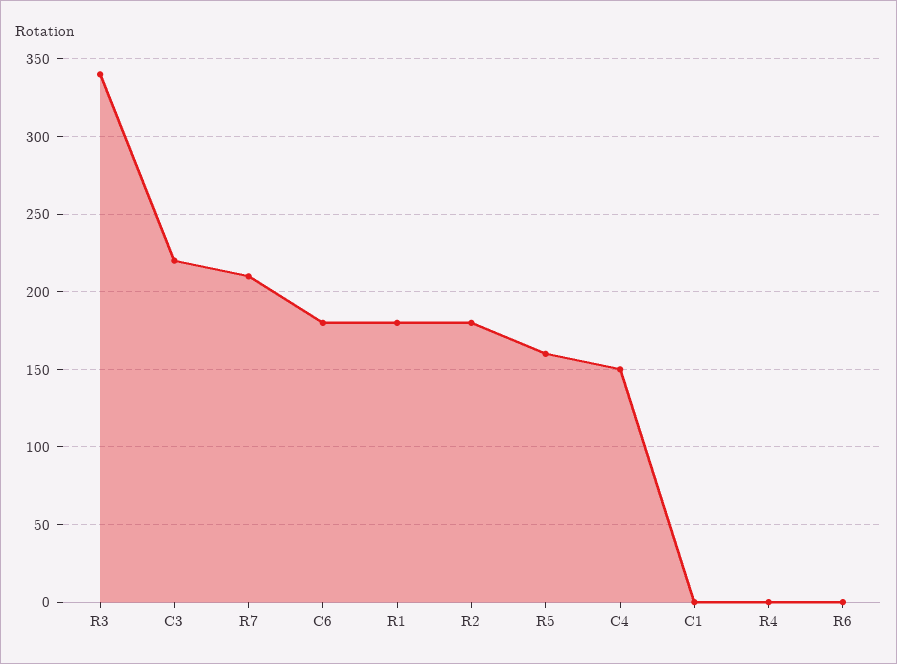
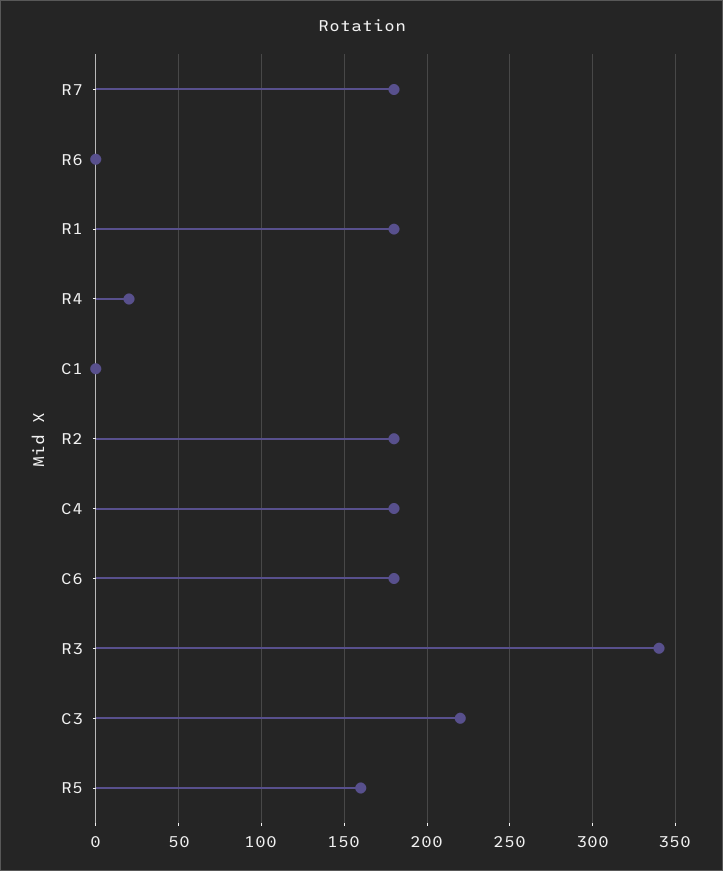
R7: 210 -> 180
C4: 150 -> 180
R4: 0 -> 20

